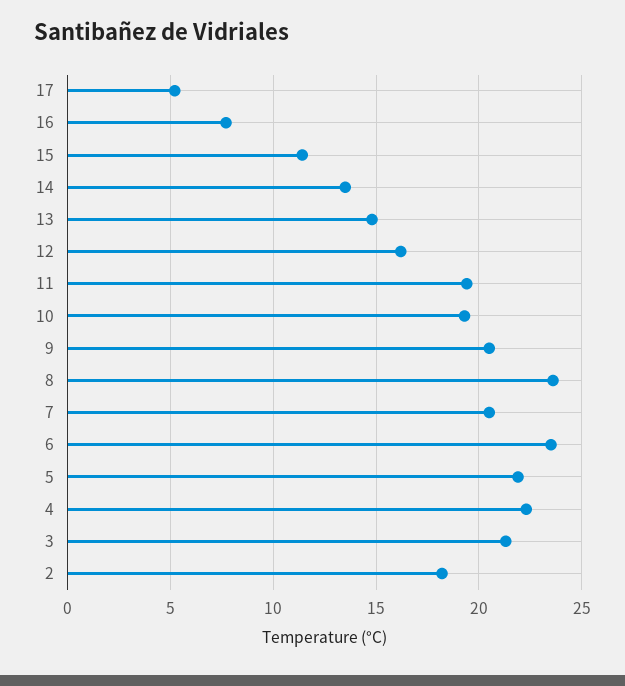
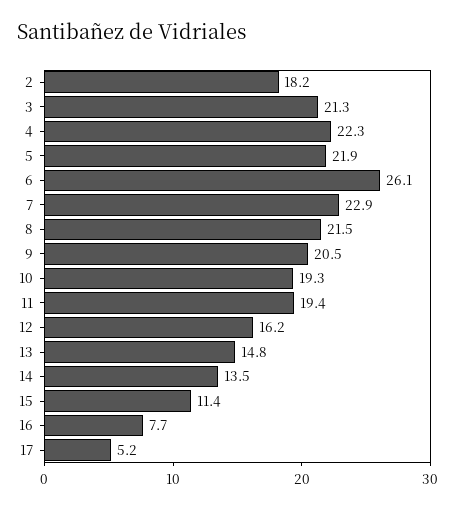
8: 23.5 -> 21.5
7: 20.5 -> 22.9
6: 23.5 -> 26.1

